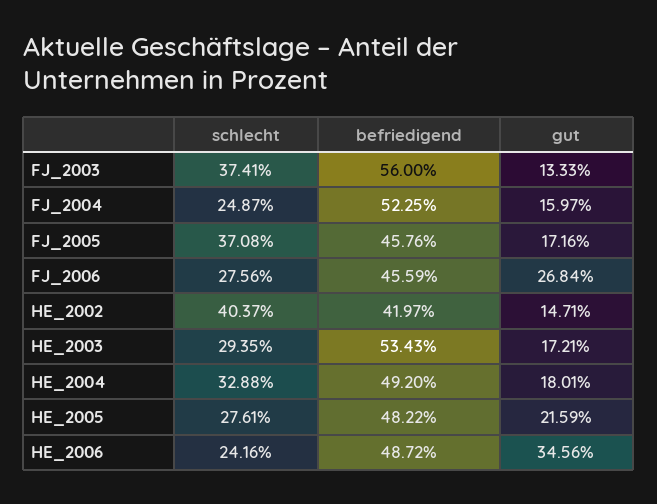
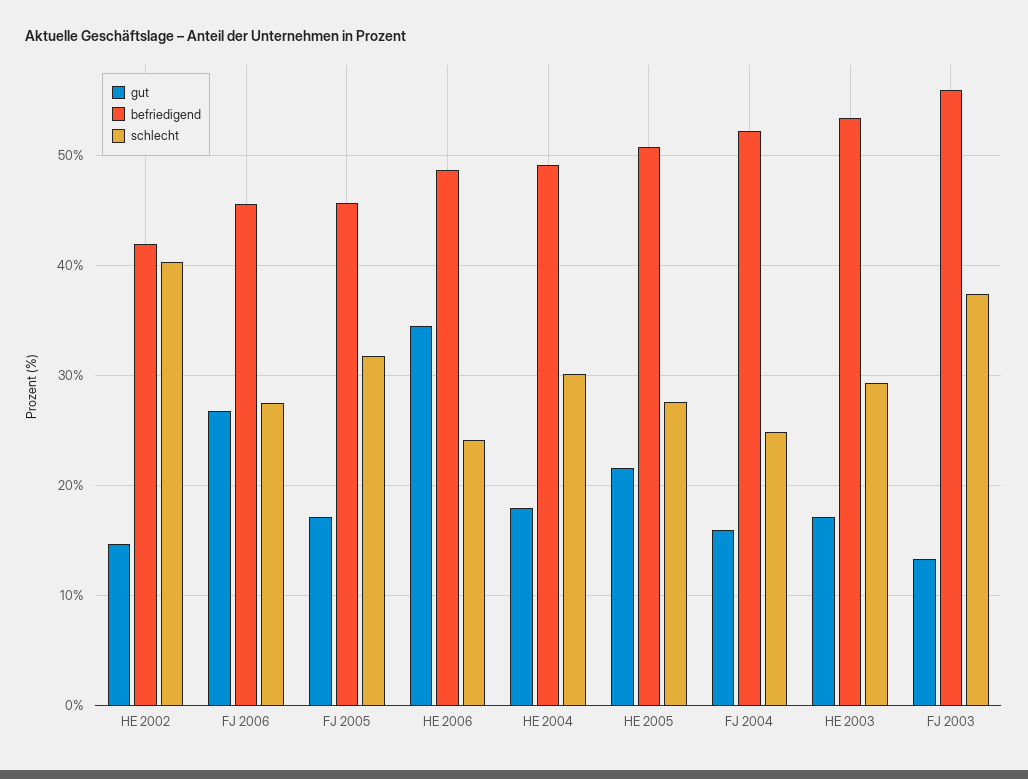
schlecht, FJ_2005: 37.08 -> 32
schlecht, HE_2004: 32.88 -> 30
befriedigend, HE_2005: 48.22 -> 51

